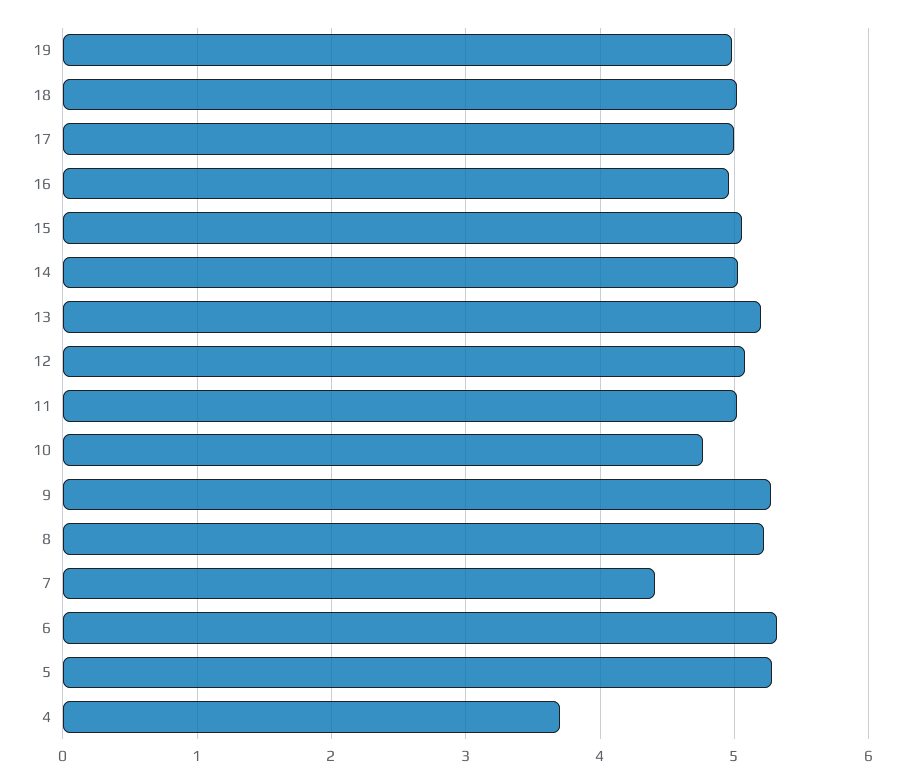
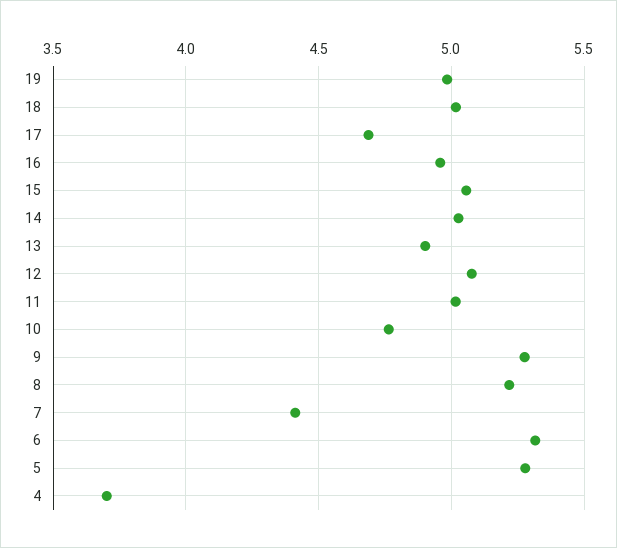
17: 5 -> 4.7
13: 5.2 -> 4.9

